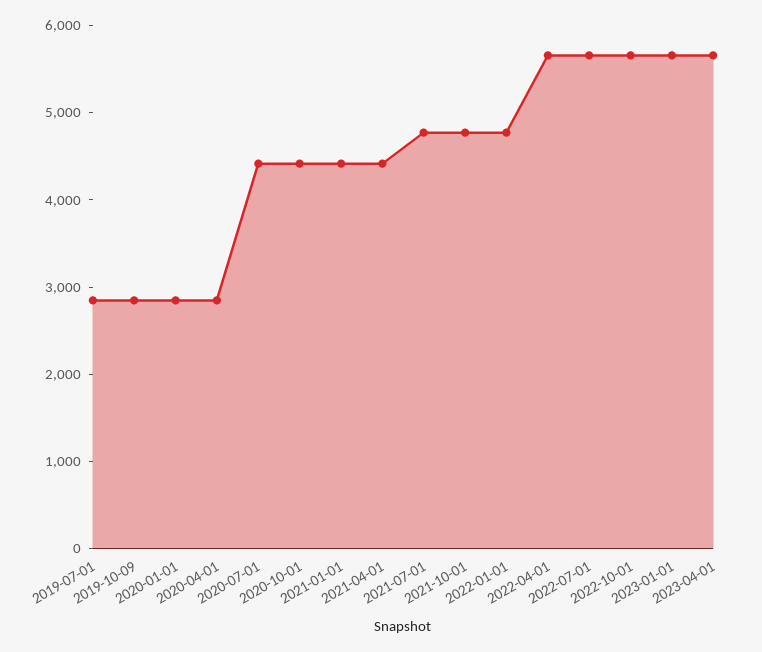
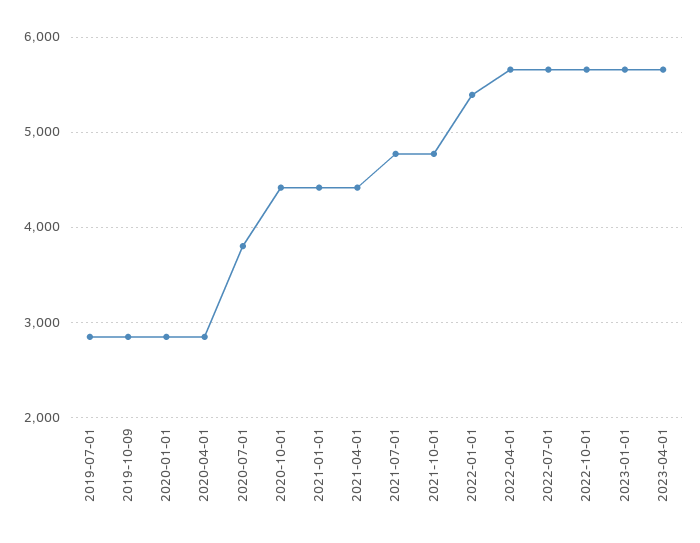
2020-07-01: 4400 -> 3800
2022-01-01: 4800 -> 5400

